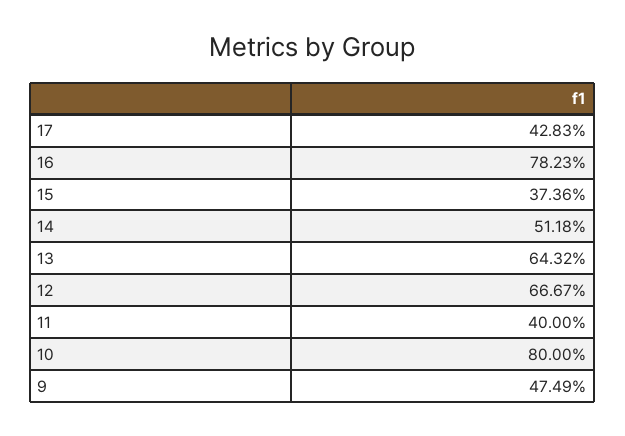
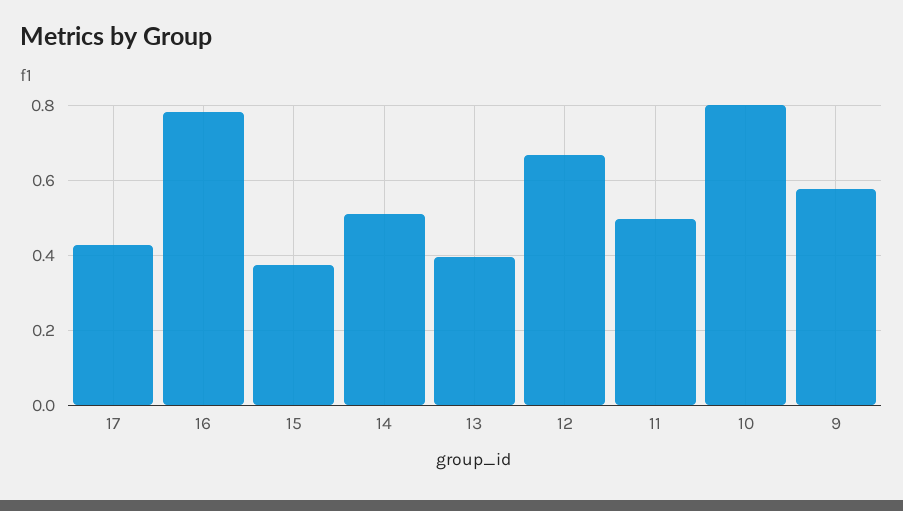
13: 0.6432 -> 0.4
11: 0.4 -> 0.5
9: 0.4749 -> 0.58

